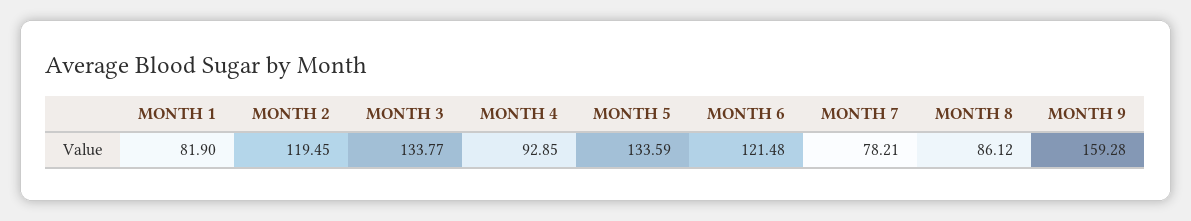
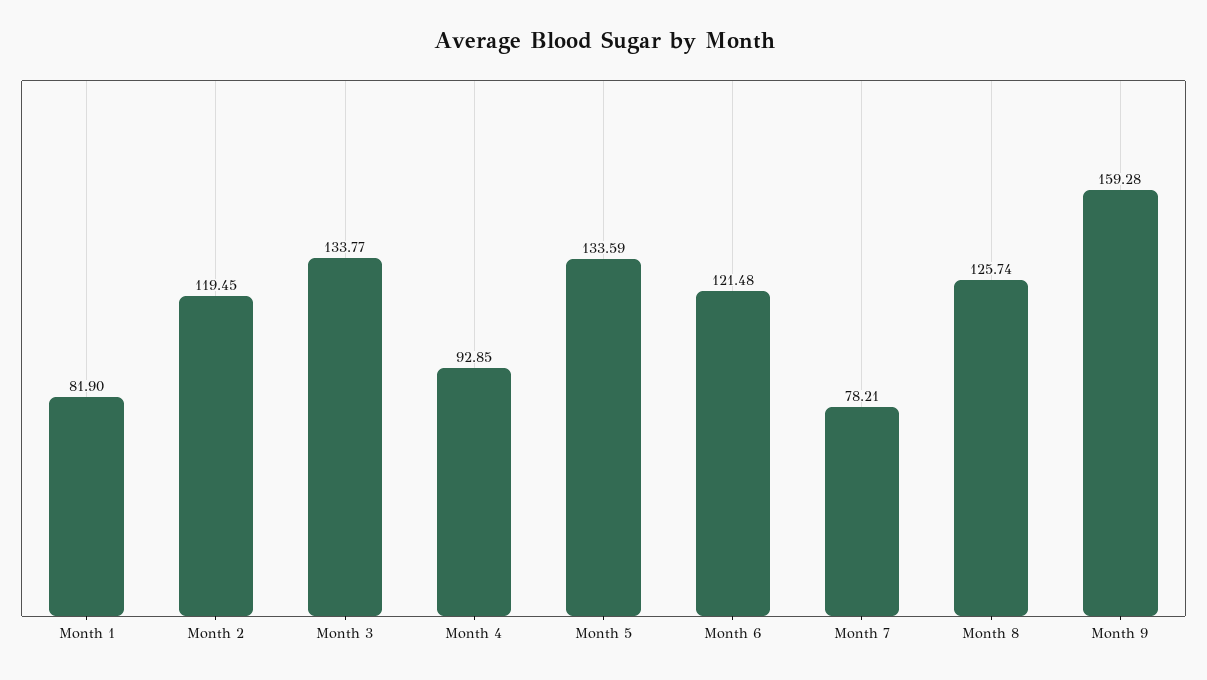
MONTH 8: 86.12 -> 125.74

